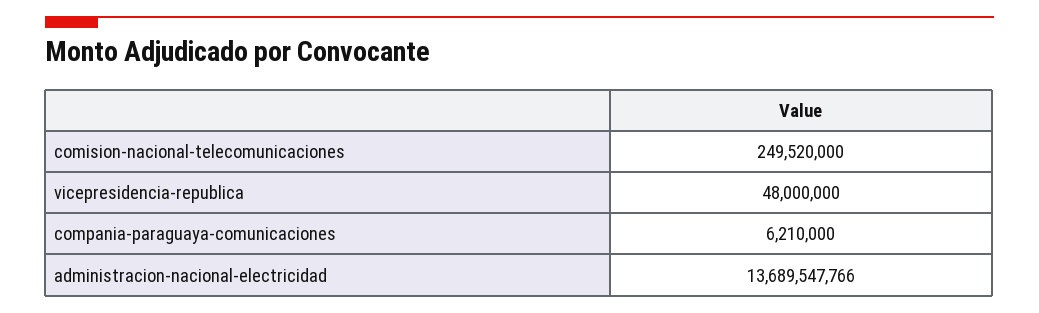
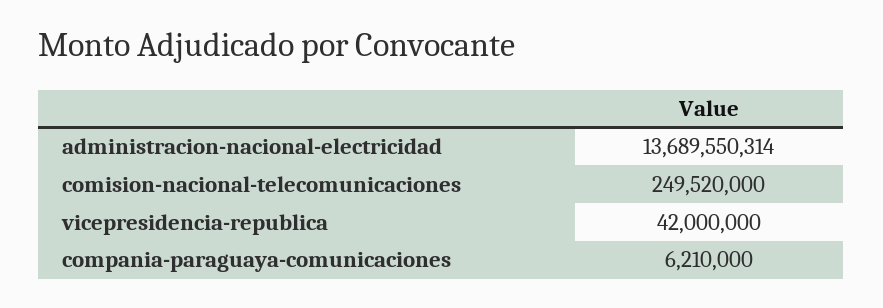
vicepresidencia-republica: 48000000 -> 42000000
administracion-nacional-electricidad: 13689547766 -> 13689550314

